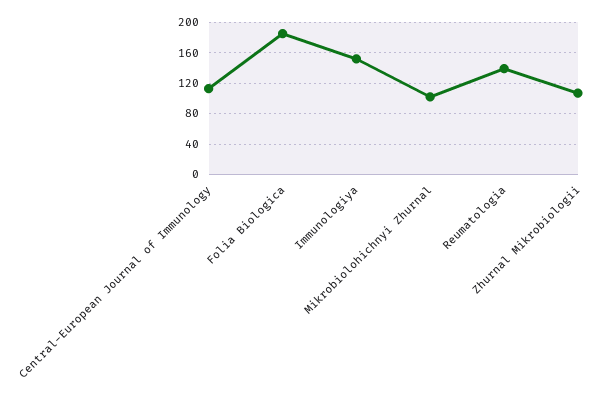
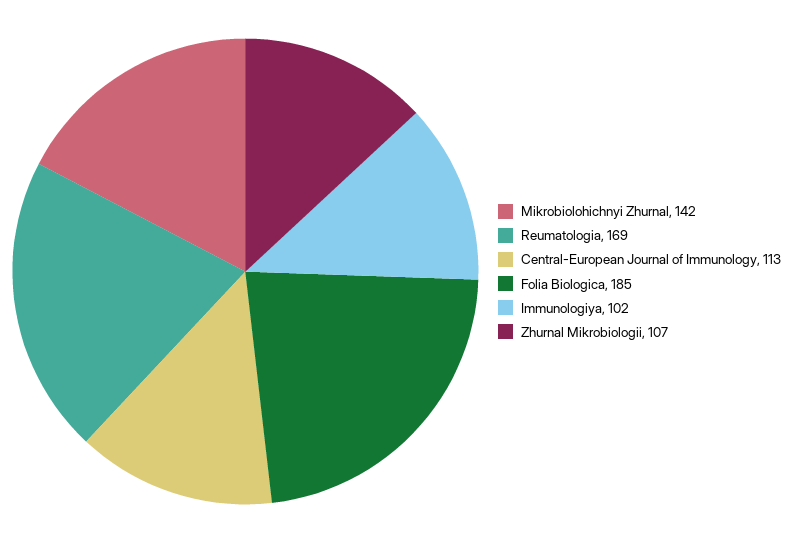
Immunologiya: 150 -> 102
Mikrobiolohichnyi Zhurnal: 100 -> 142
Reumatologia: 140 -> 169

